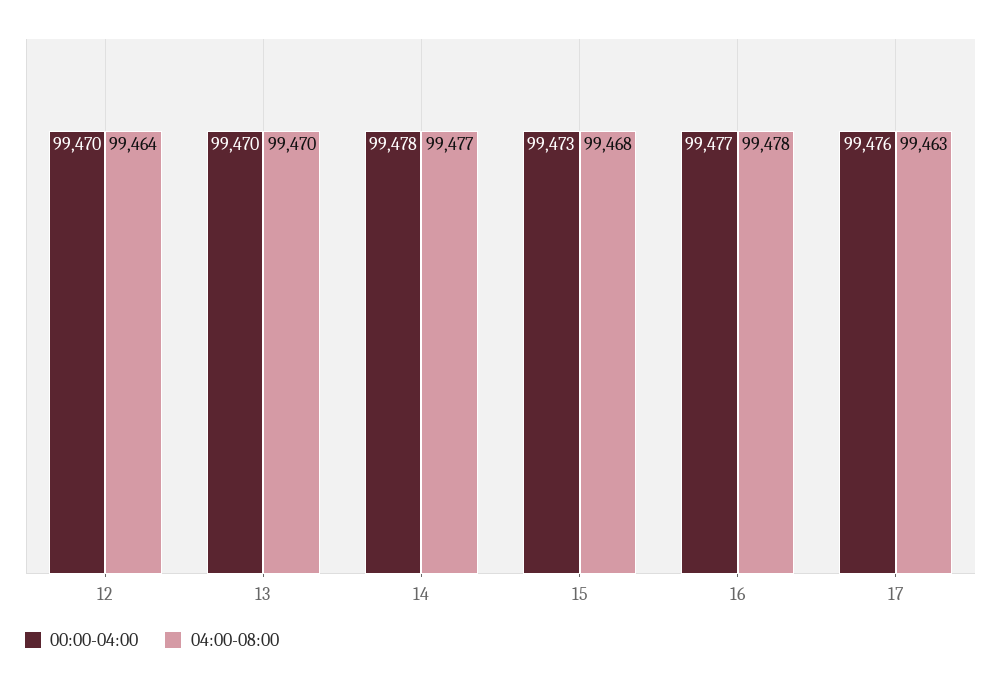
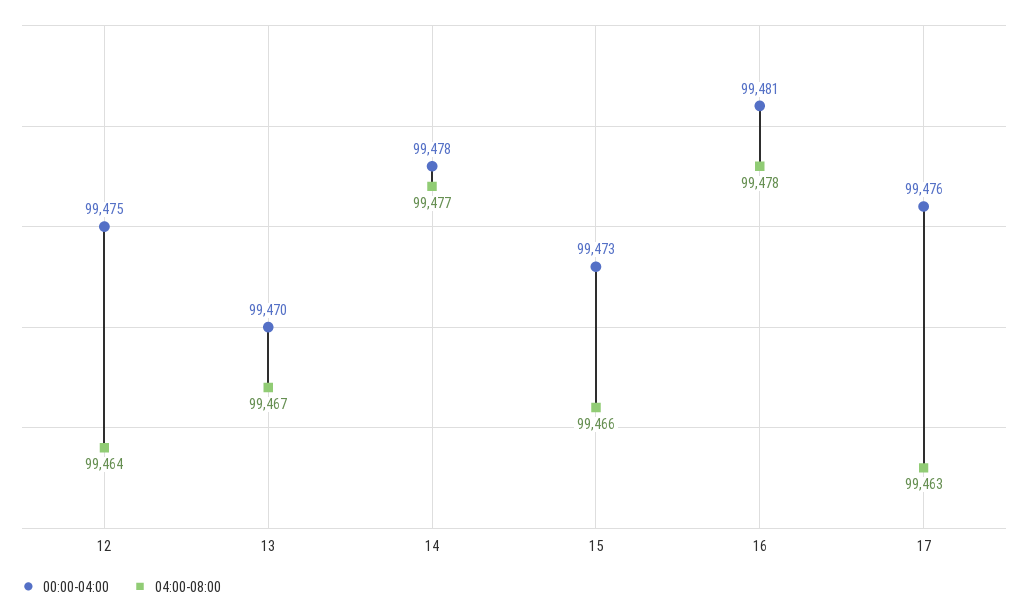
00:00-04:00, 12: 99470 -> 99475
04:00-08:00, 13: 99470 -> 99467
04:00-08:00, 15: 99468 -> 99466
00:00-04:00, 16: 99477 -> 99481

